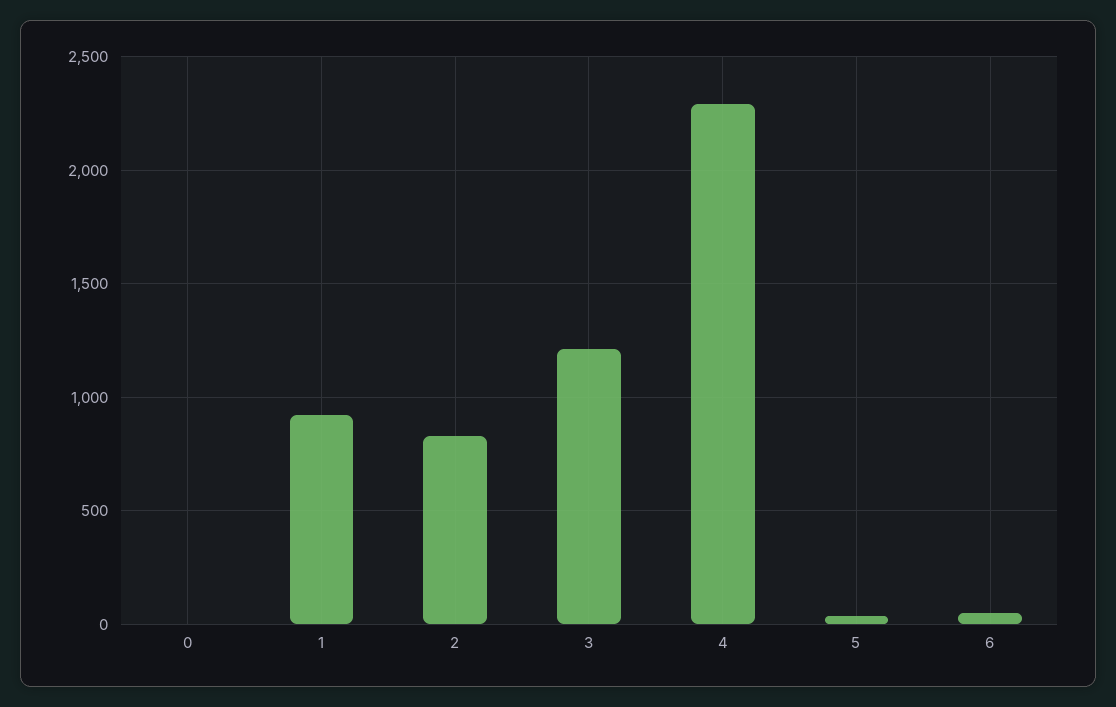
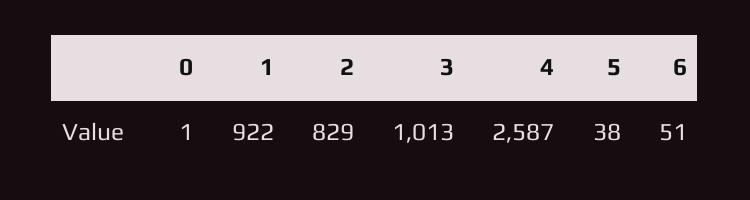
3: 1200 -> 1013
4: 2300 -> 2587

